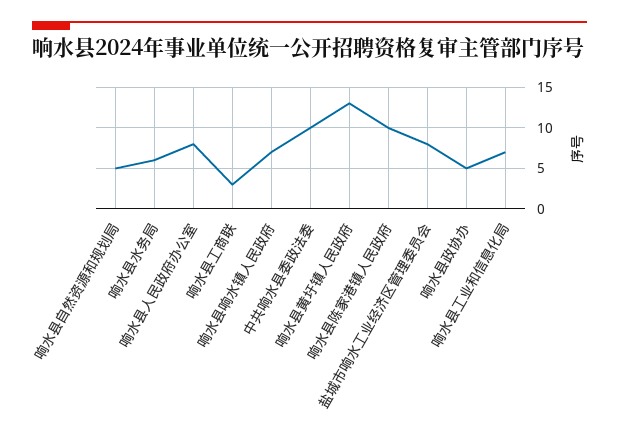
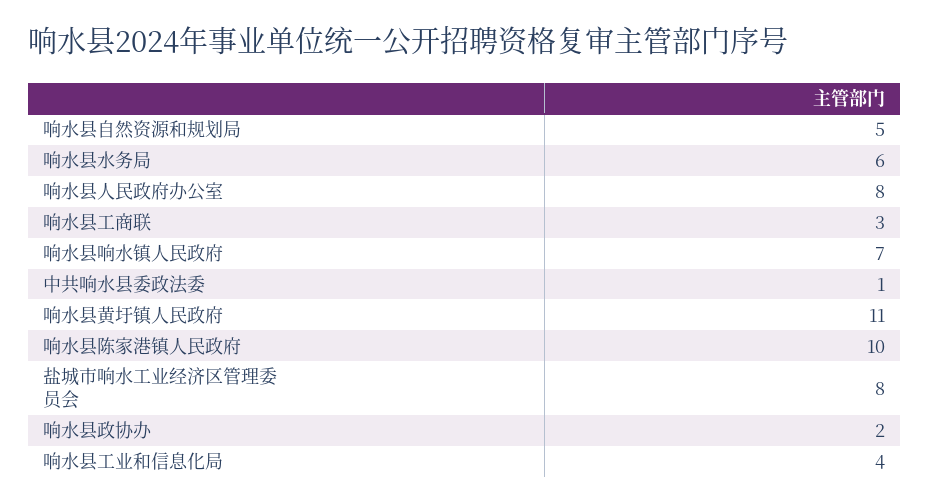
中共响水县委政法委: 10 -> 1
响水县黄圩镇人民政府: 13 -> 11
响水县政协办: 5 -> 2
响水县工业和信息化局: 7 -> 4

